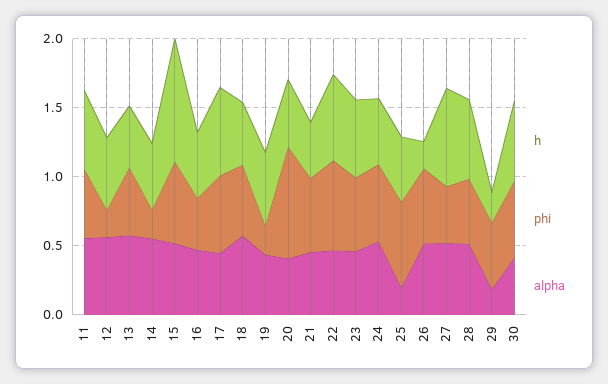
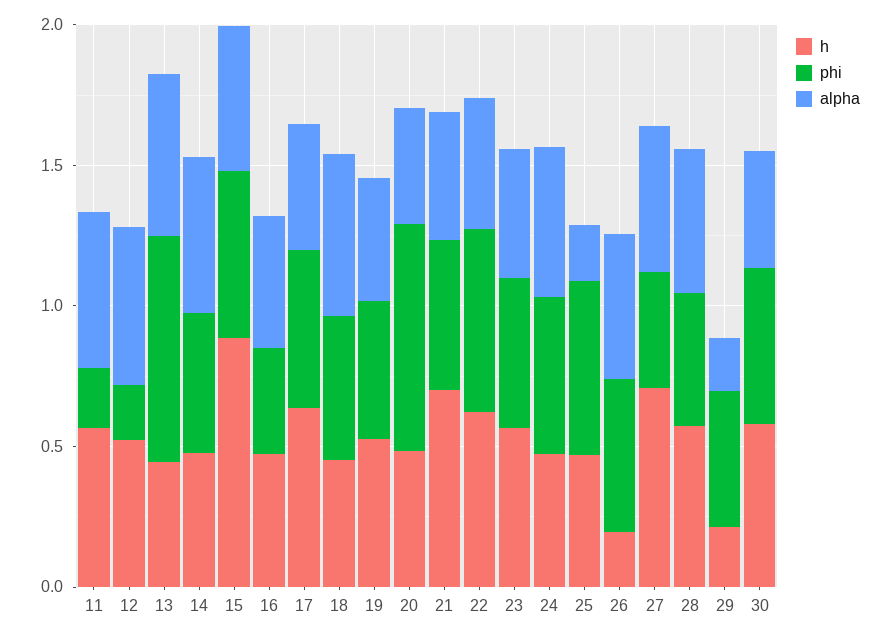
phi, 11: 0.5 -> 0.2
phi, 13: 0.5 -> 0.8
phi, 14: 0.2 -> 0.5
phi, 19: 0.2 -> 0.5
h, 21: 0.4 -> 0.7

